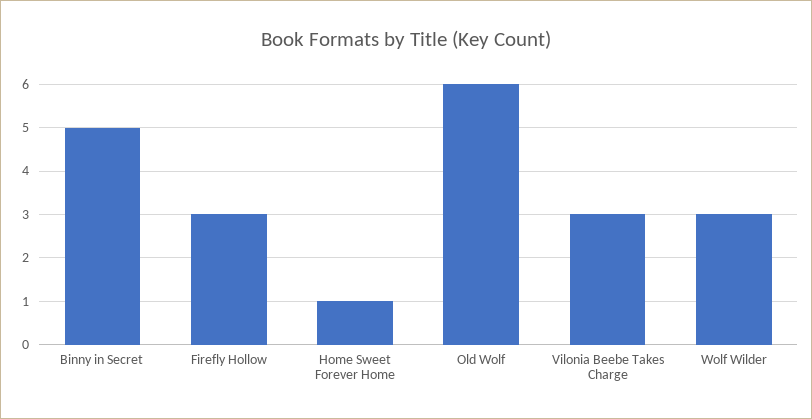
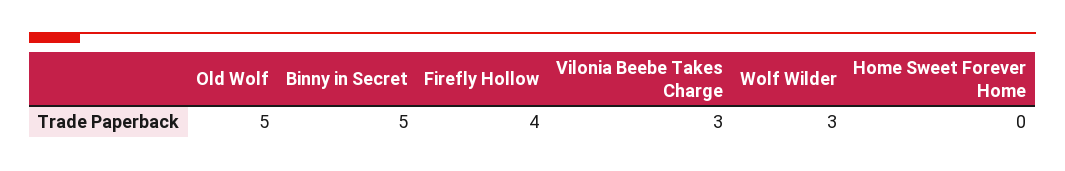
Firefly Hollow: 3 -> 4
Home Sweet Forever Home: 1 -> 0
Old Wolf: 6 -> 5

